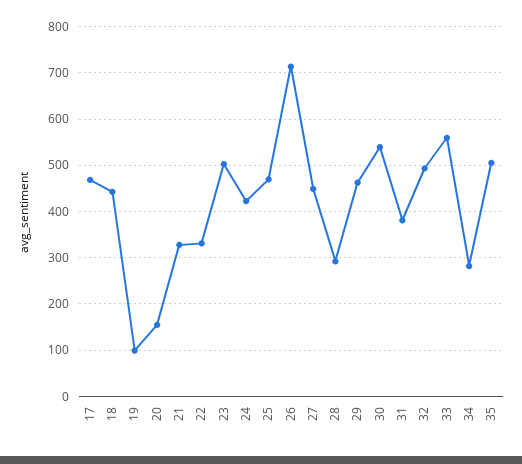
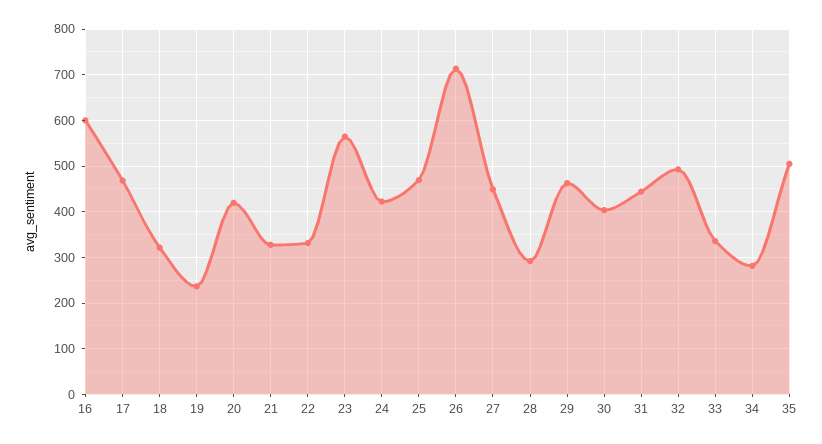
18: 440 -> 320
19: 100 -> 240
20: 160 -> 420
23: 500 -> 560
30: 540 -> 400
31: 380 -> 440
33: 560 -> 340
16: none -> 600

